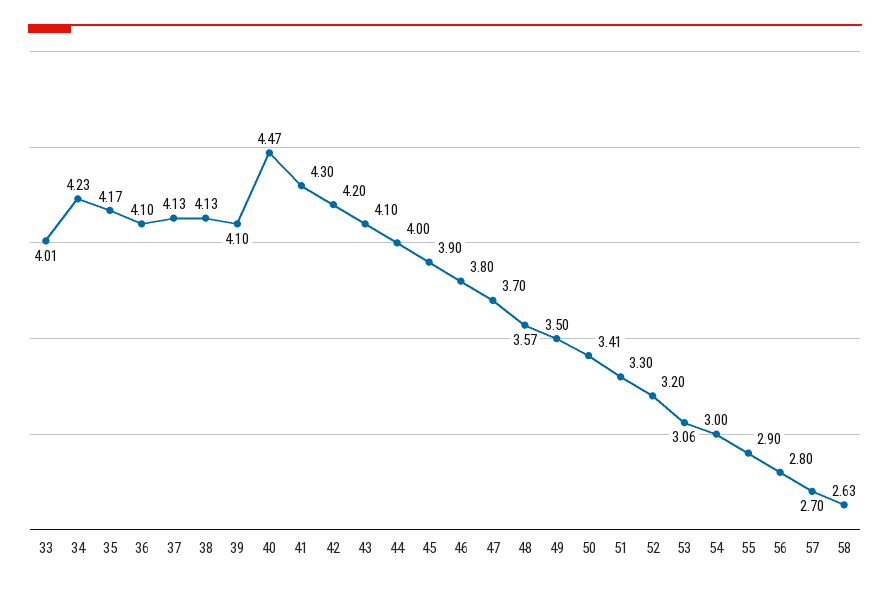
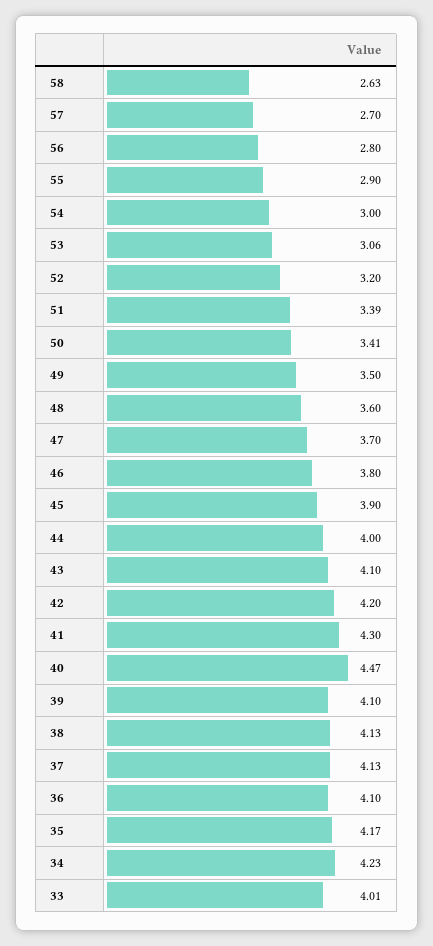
48: 3.57 -> 3.6
51: 3.3 -> 3.39

